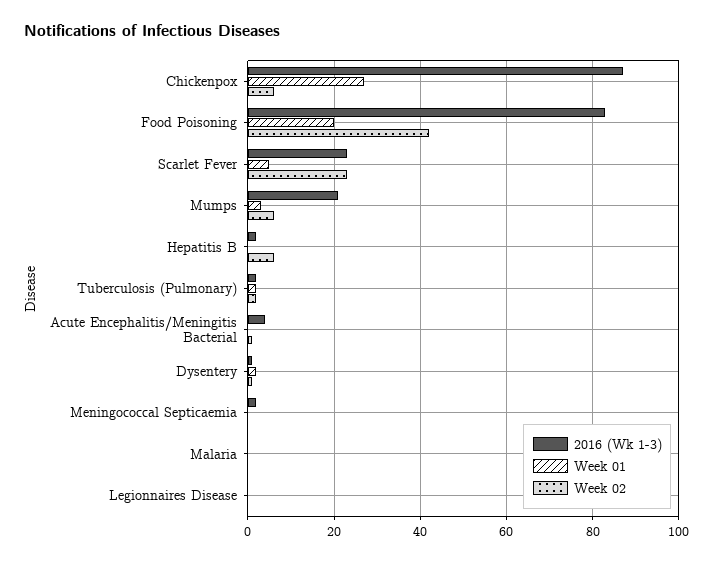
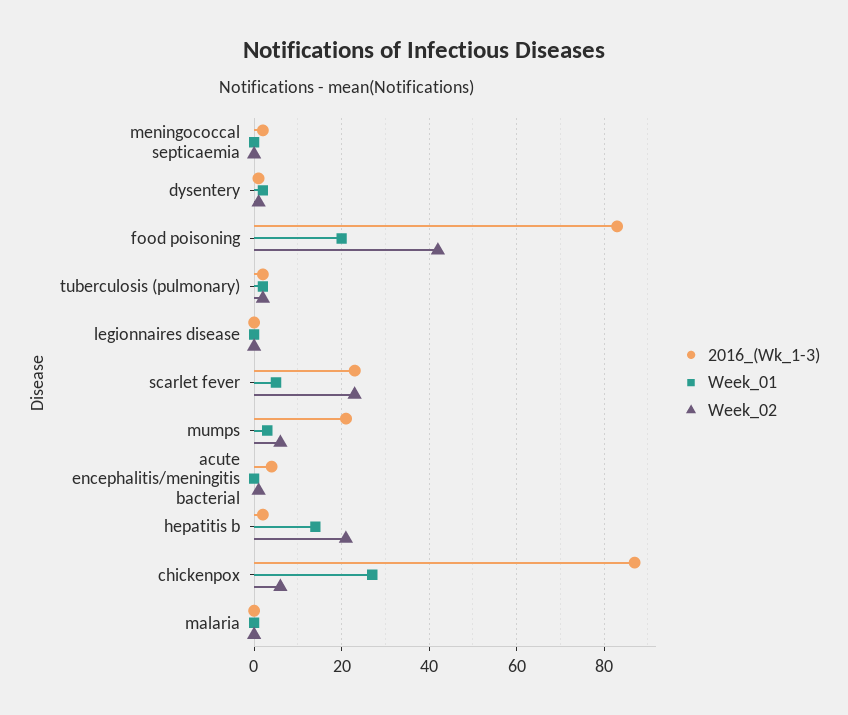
Week 01, Hepatitis B: 0 -> 15
Week 02, Hepatitis B: 5 -> 20

